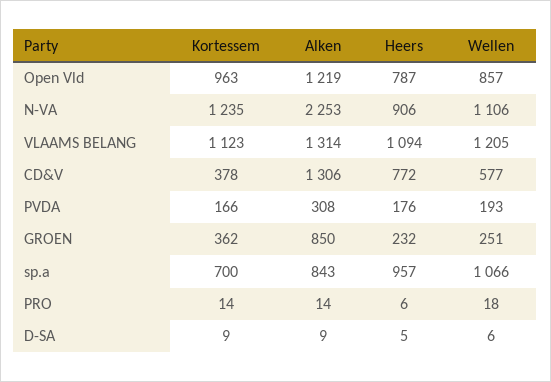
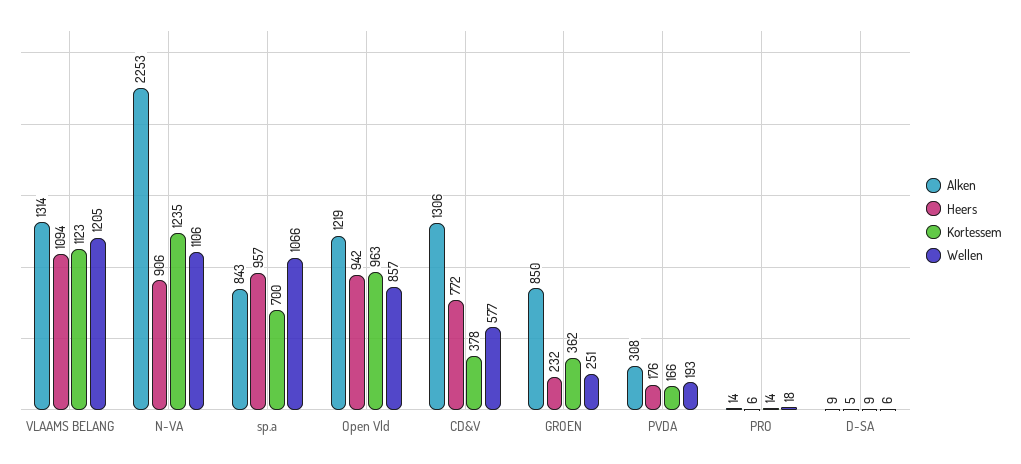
Heers, Open Vld: 787 -> 942

